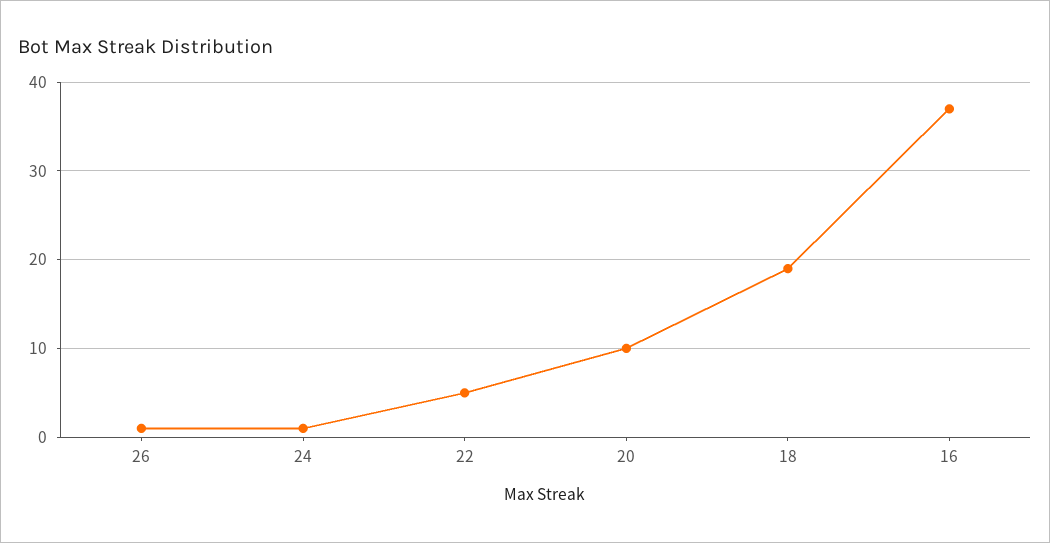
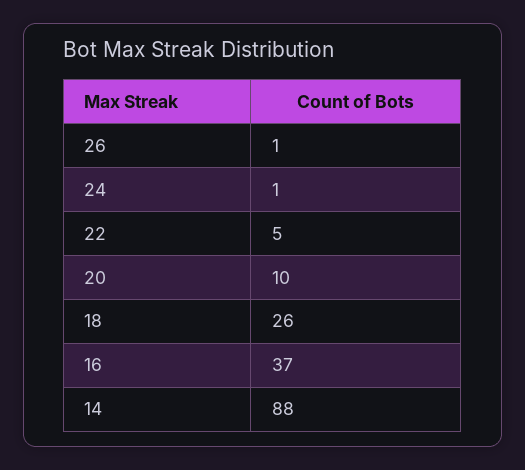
18: 19 -> 26
14: none -> 88

